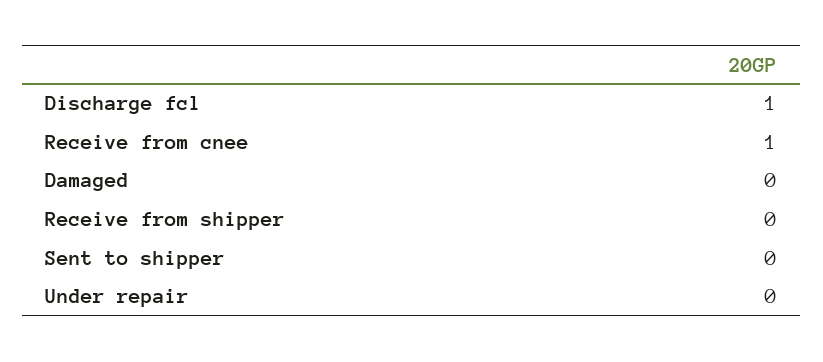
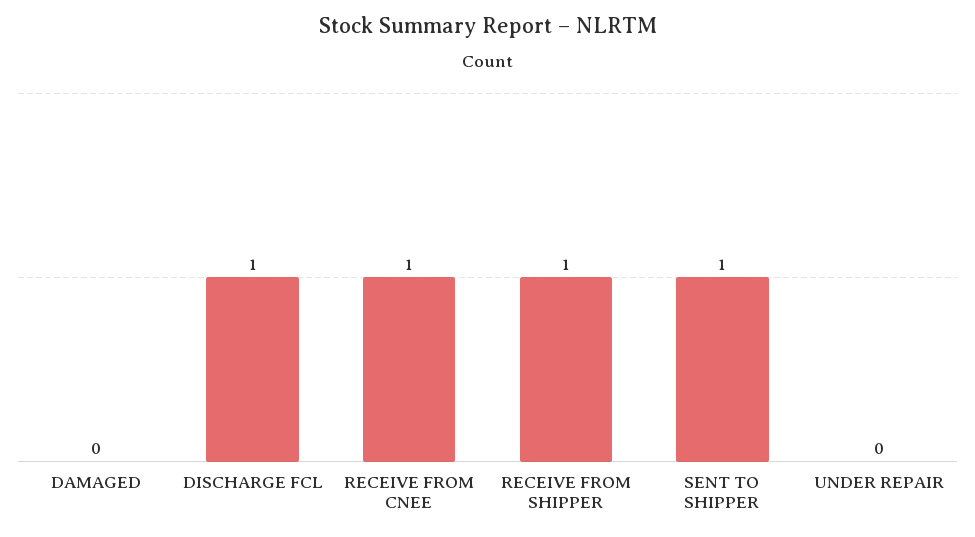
Receive from shipper: 0 -> 1
Sent to shipper: 0 -> 1

